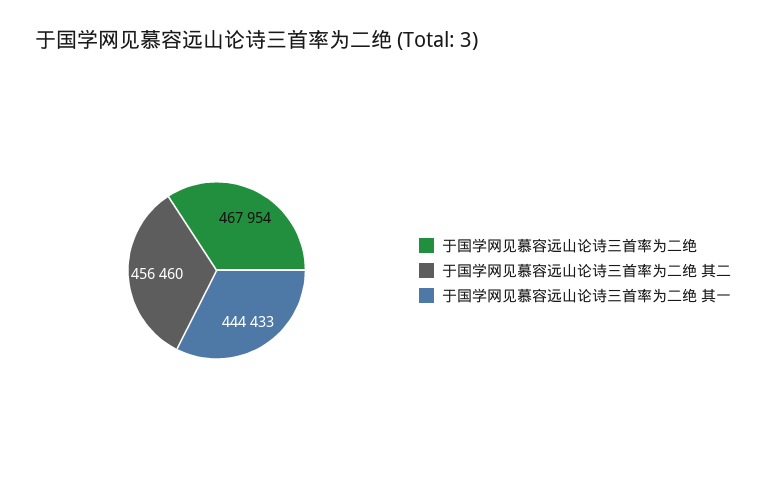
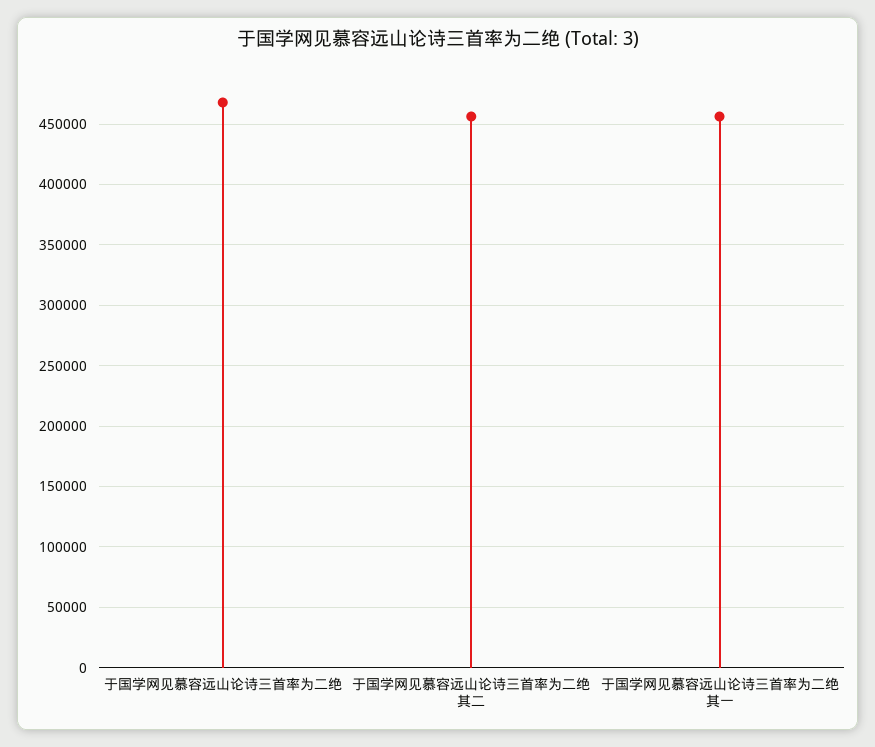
于国学网见慕容远山论诗三首率为二绝 其一: 444433 -> 455000

